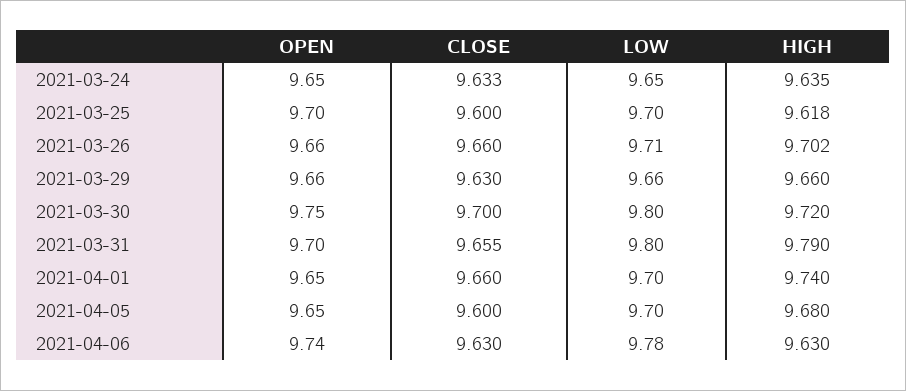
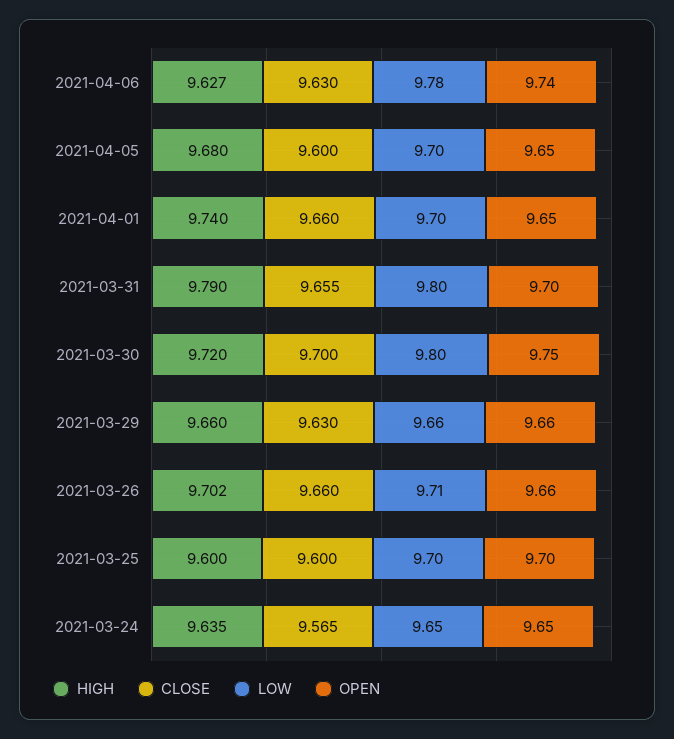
CLOSE, 2021-03-24: 9.633 -> 9.565
HIGH, 2021-03-25: 9.618 -> 9.6
HIGH, 2021-04-06: 9.63 -> 9.627

